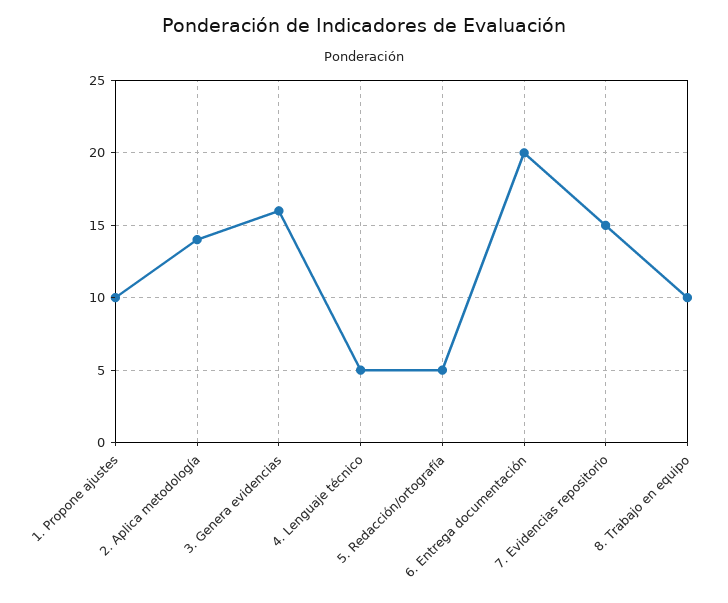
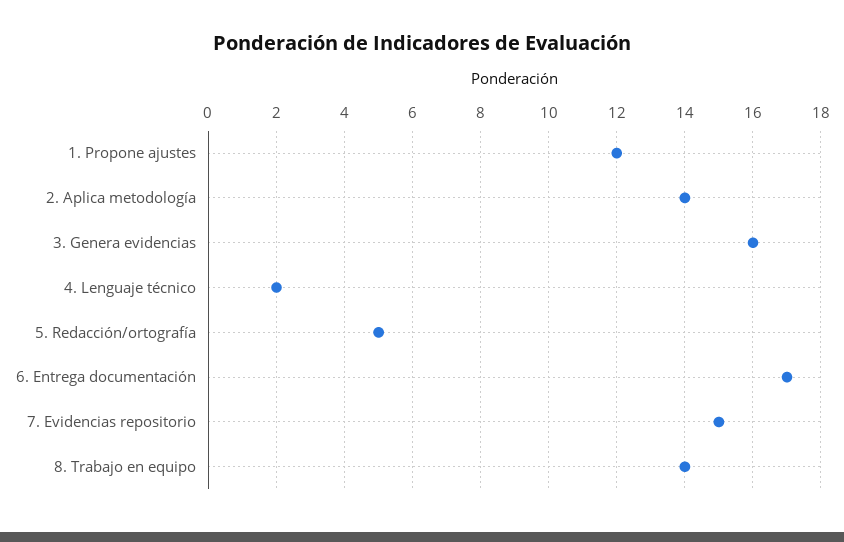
1. Propone ajustes: 10 -> 12
4. Lenguaje técnico: 5 -> 2
6. Entrega documentación: 20 -> 17
8. Trabajo en equipo: 10 -> 14

